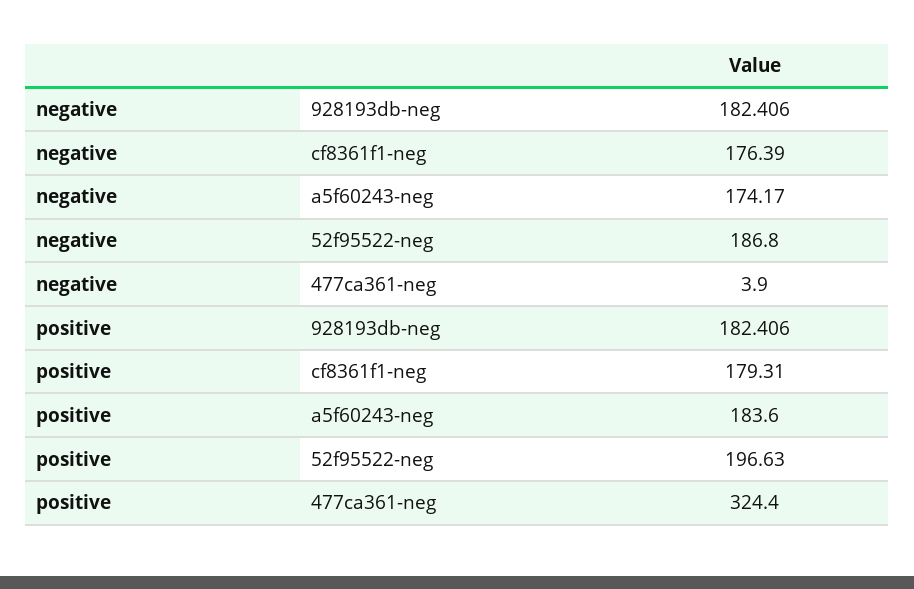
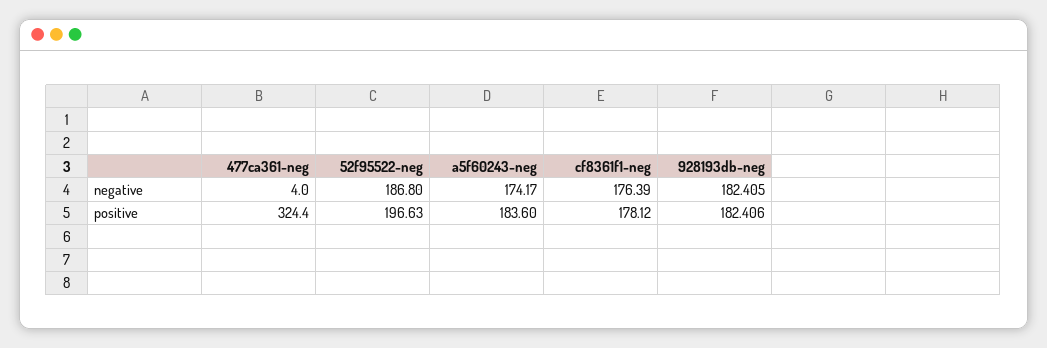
negative, 928193db-neg: 182.406 -> 182.405
negative, 477ca361-neg: 3.9 -> 4
positive, cf8361f1-neg: 179.31 -> 178.12

